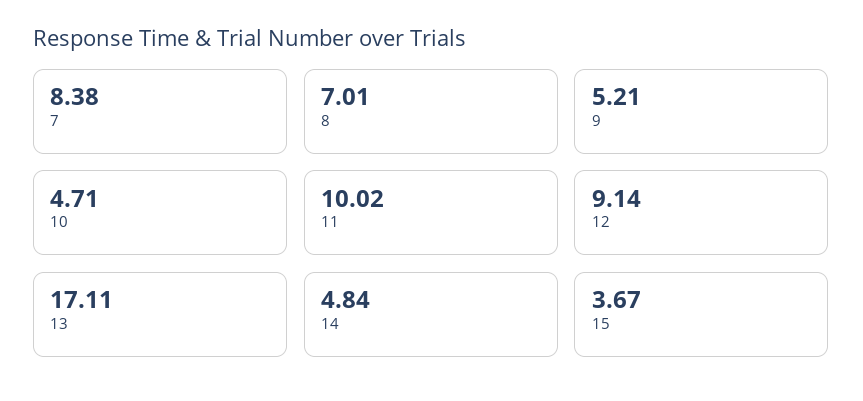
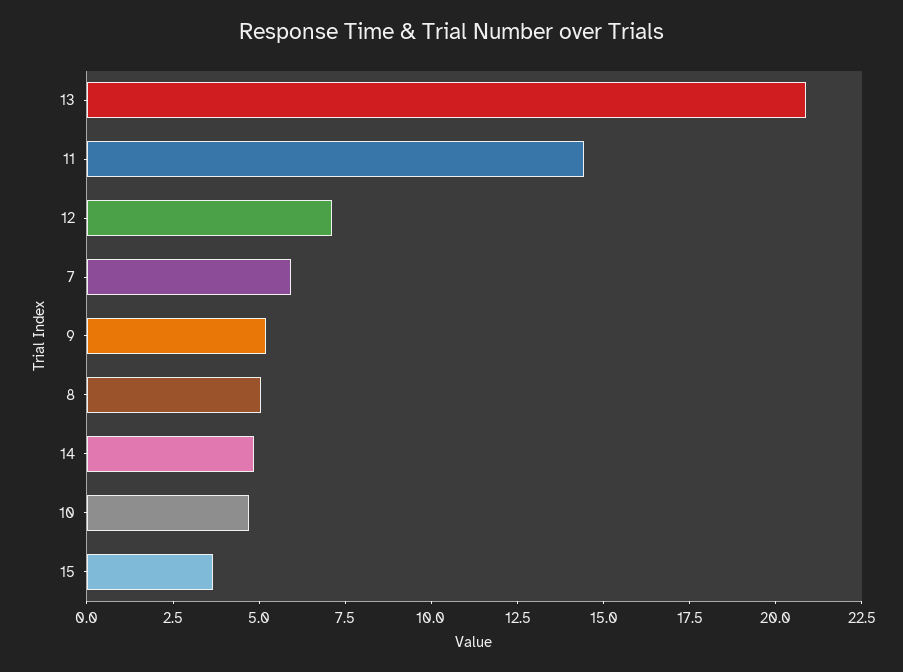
7: 8.38 -> 6
8: 7.01 -> 5
11: 10.02 -> 14.5
12: 9.14 -> 7
13: 17.11 -> 21

